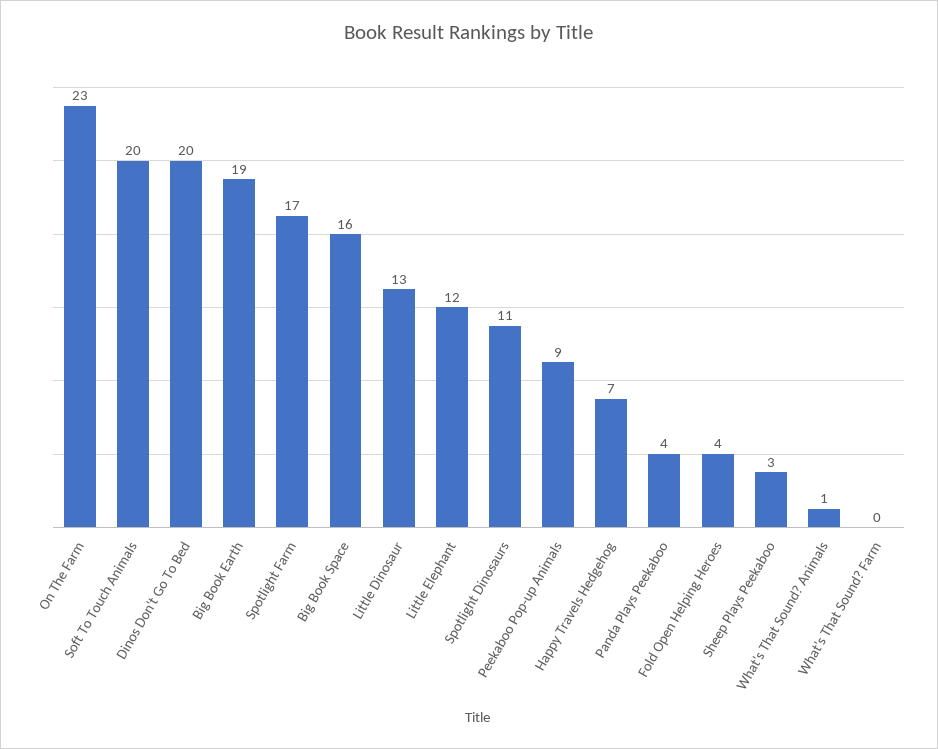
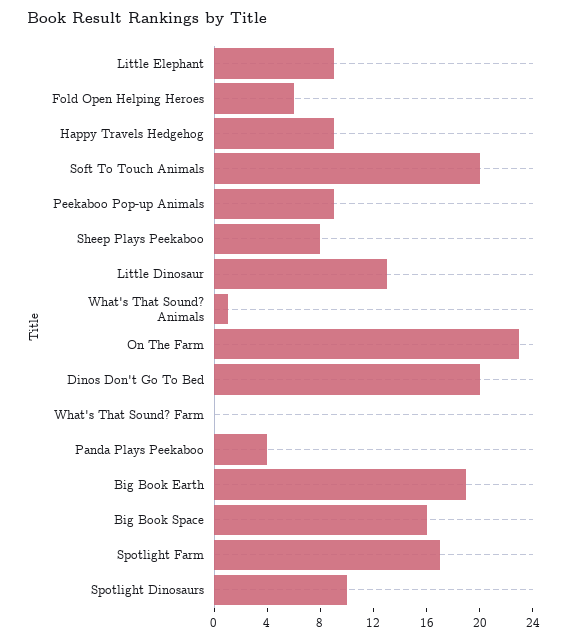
Little Elephant: 12 -> 9
Spotlight Dinosaurs: 11 -> 10
Happy Travels Hedgehog: 7 -> 9
Fold Open Helping Heroes: 4 -> 6
Sheep Plays Peekaboo: 3 -> 8

